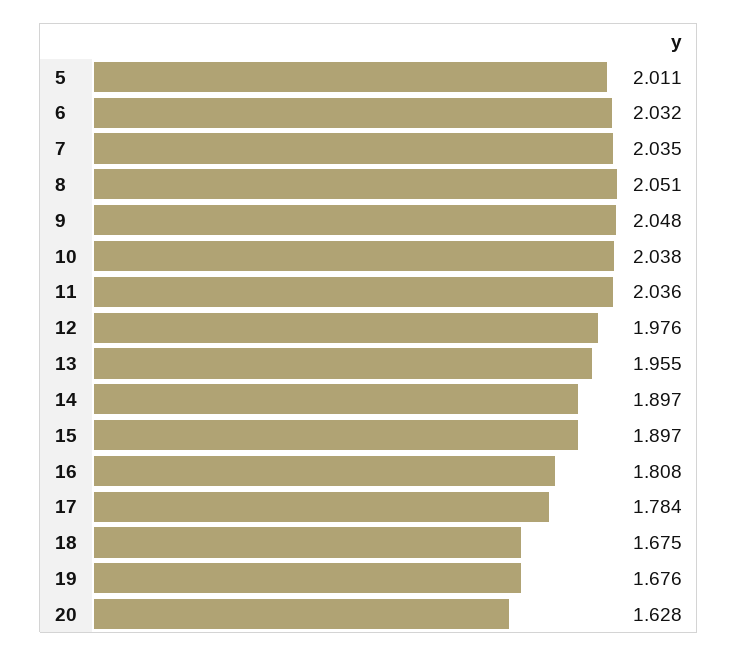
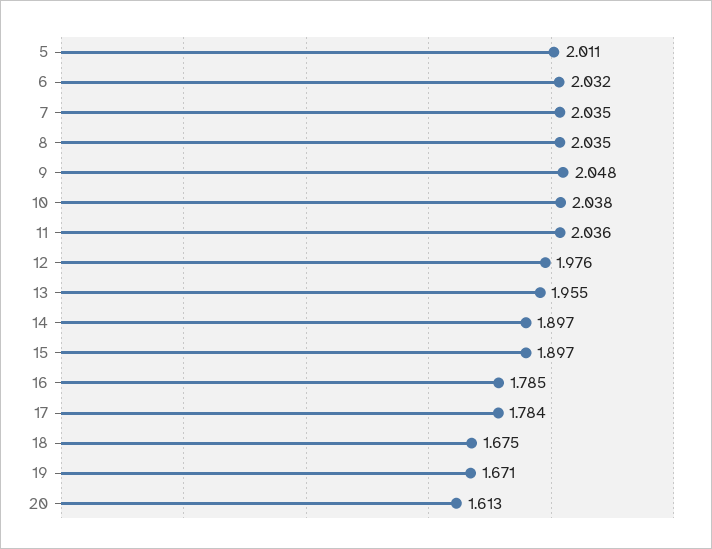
8: 2.051 -> 2.035
16: 1.808 -> 1.785
19: 1.676 -> 1.671
20: 1.628 -> 1.613

